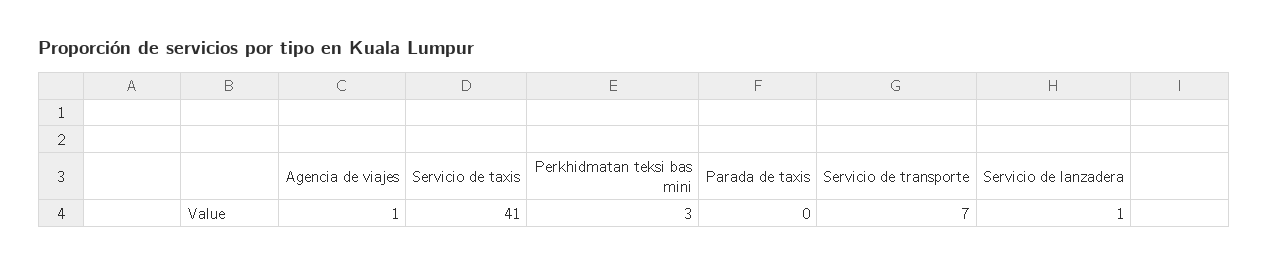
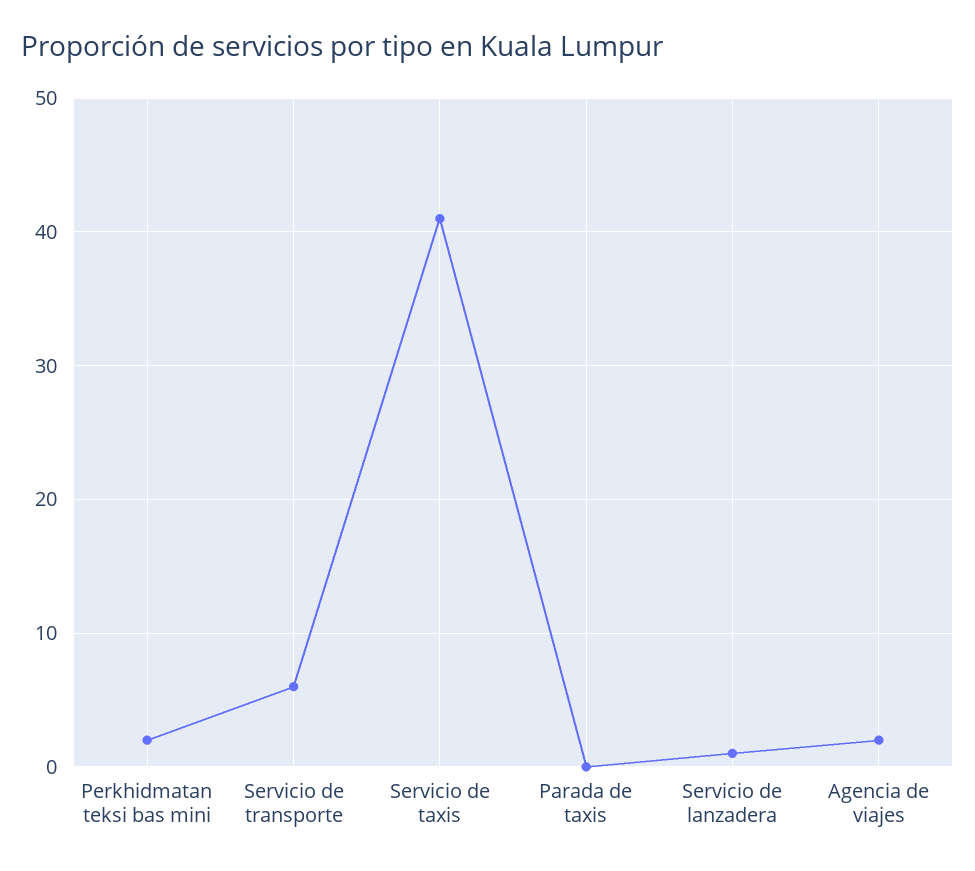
Agencia de viajes: 1 -> 2
Perkhidmatan teksi bas mini: 3 -> 2
Servicio de transporte: 7 -> 6

